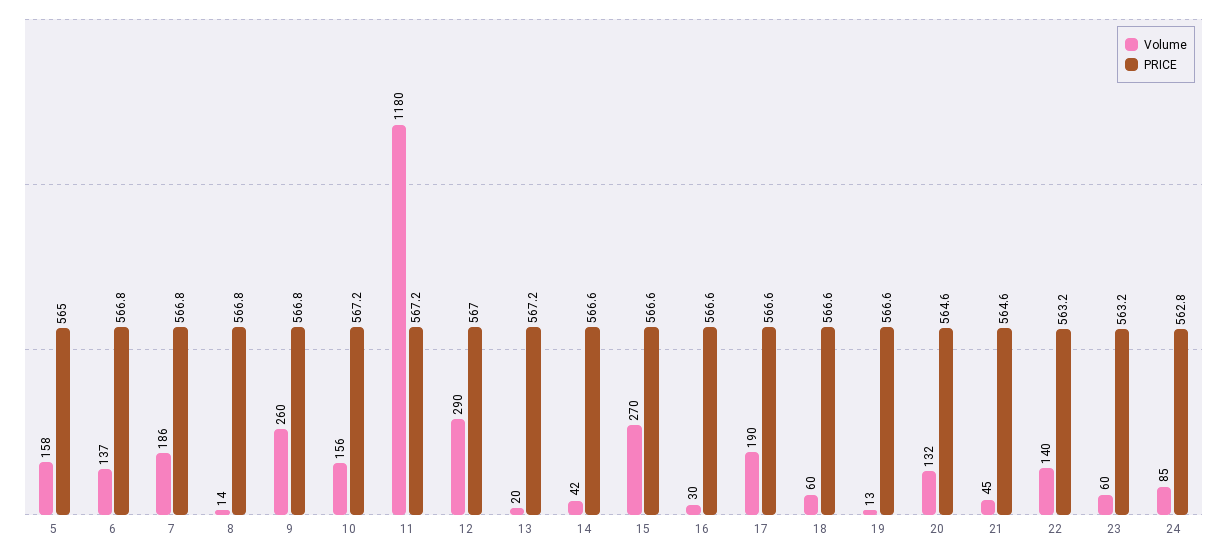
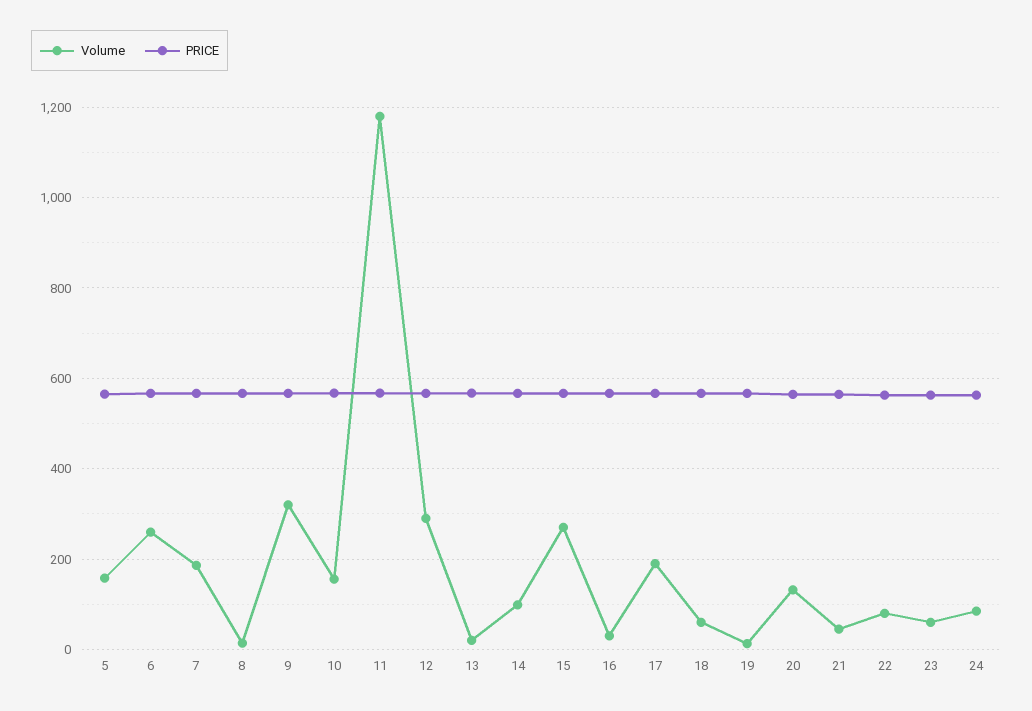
Volume, 6: 137 -> 260
Volume, 9: 260 -> 320
Volume, 14: 42 -> 100
Volume, 22: 140 -> 80

